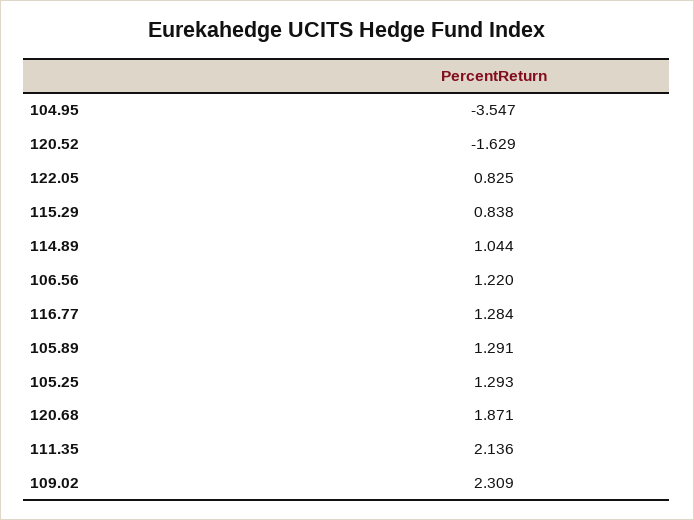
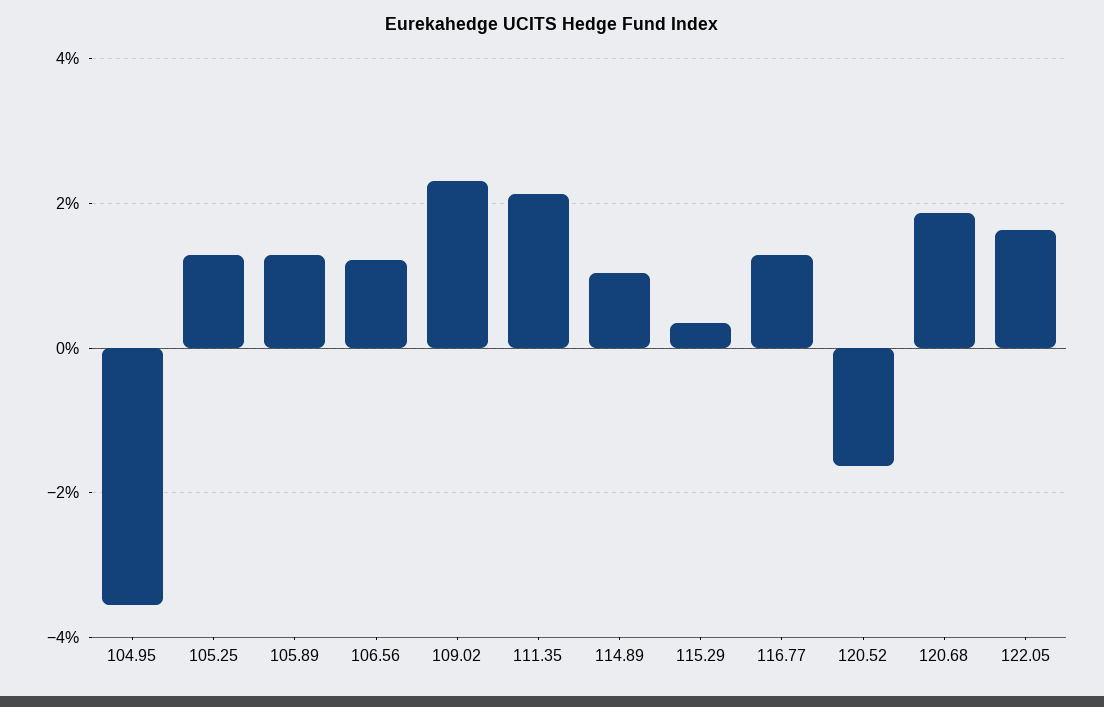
122.05: 0.825 -> 1.6
115.29: 0.838 -> 0.4

